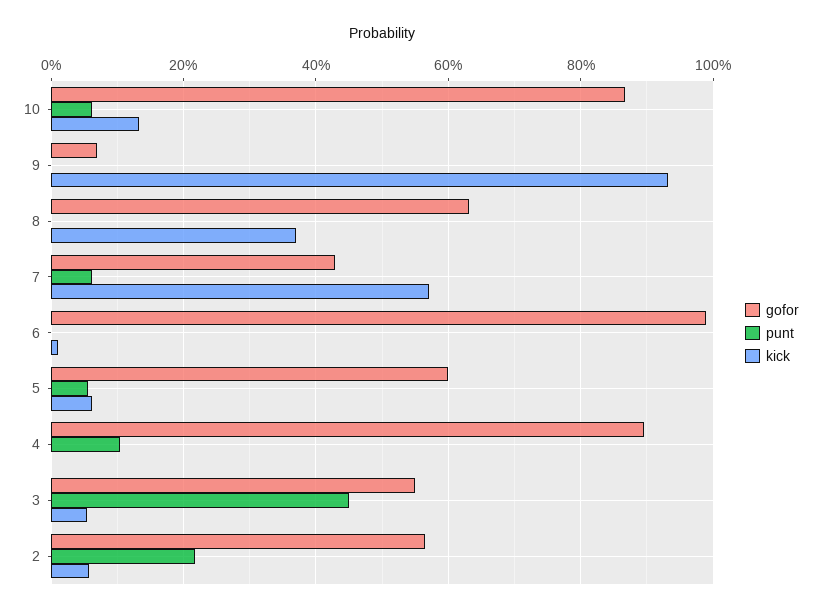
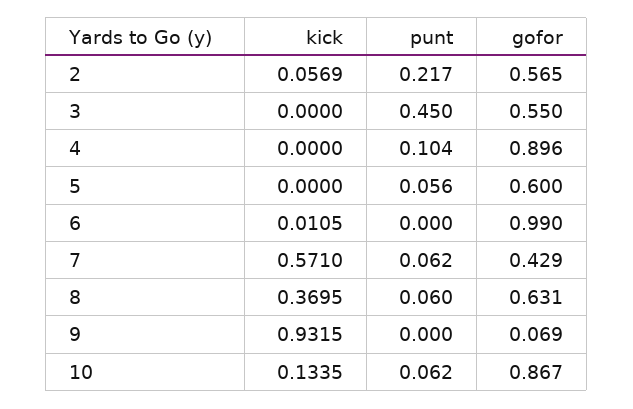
punt, 8: 0 -> 0.06
kick, 5: 0.06 -> 0
kick, 3: 0.06 -> 0

